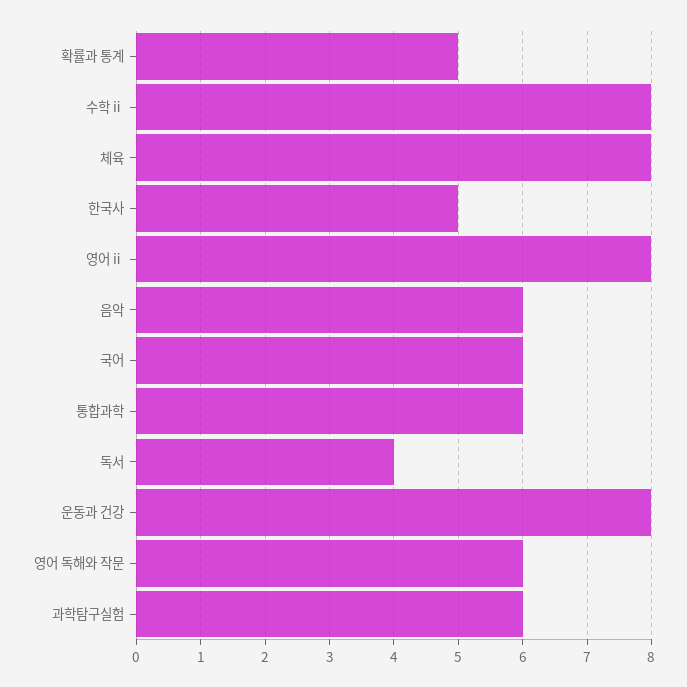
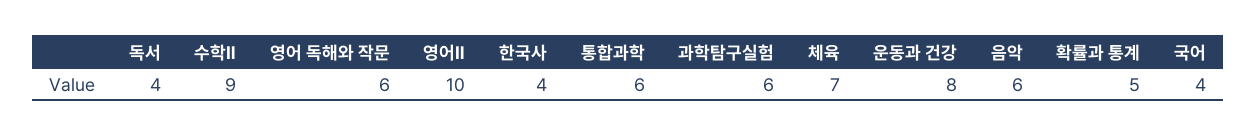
수학ⅱ: 8 -> 9
체육: 8 -> 7
한국사: 5 -> 4
영어ⅱ: 8 -> 10
국어: 6 -> 4

